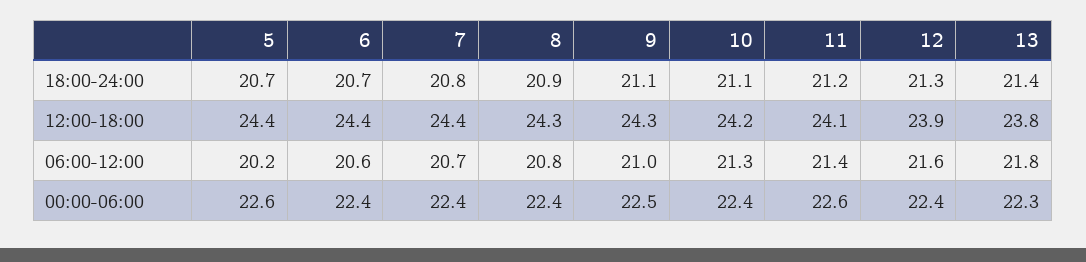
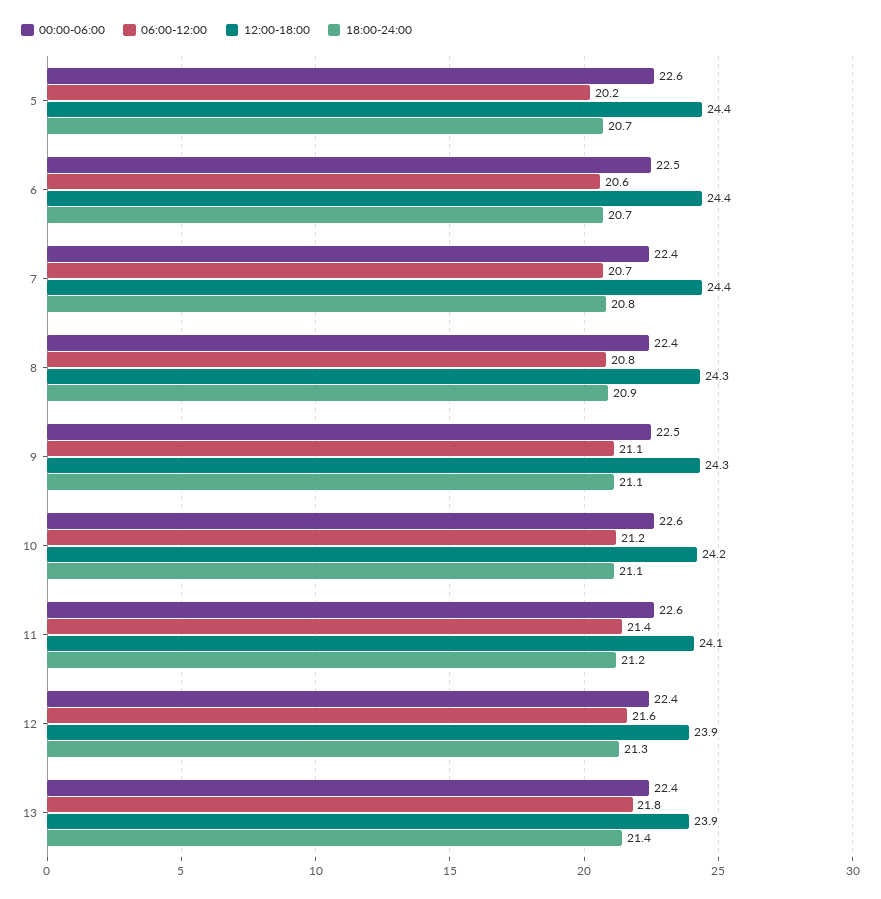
12:00-18:00, 13: 23.8 -> 23.9
06:00-12:00, 9: 21 -> 21.1
06:00-12:00, 10: 21.3 -> 21.2
00:00-06:00, 6: 22.4 -> 22.5
00:00-06:00, 10: 22.4 -> 22.6
00:00-06:00, 13: 22.3 -> 22.4

